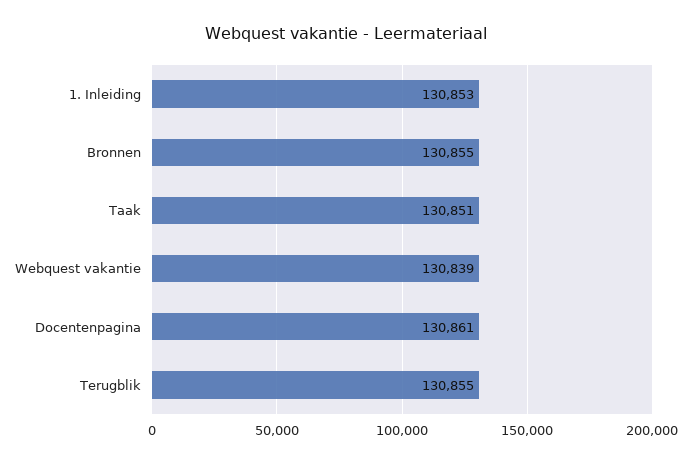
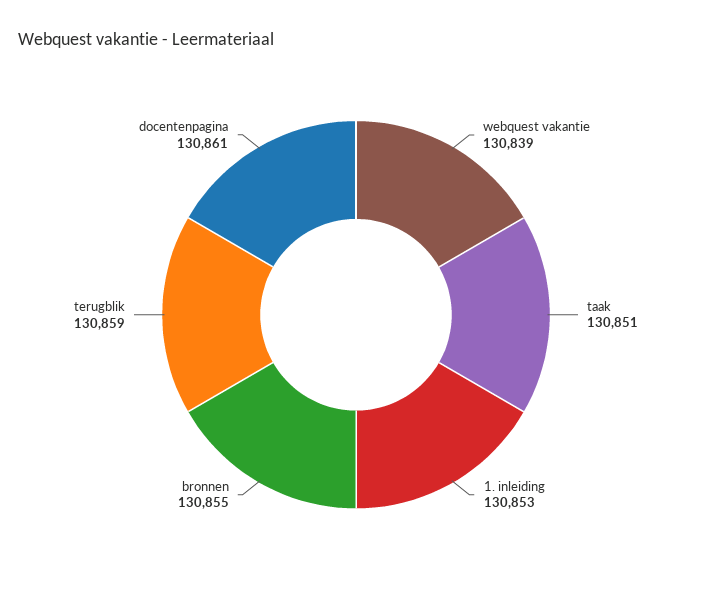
Terugblik: 130855 -> 130859

